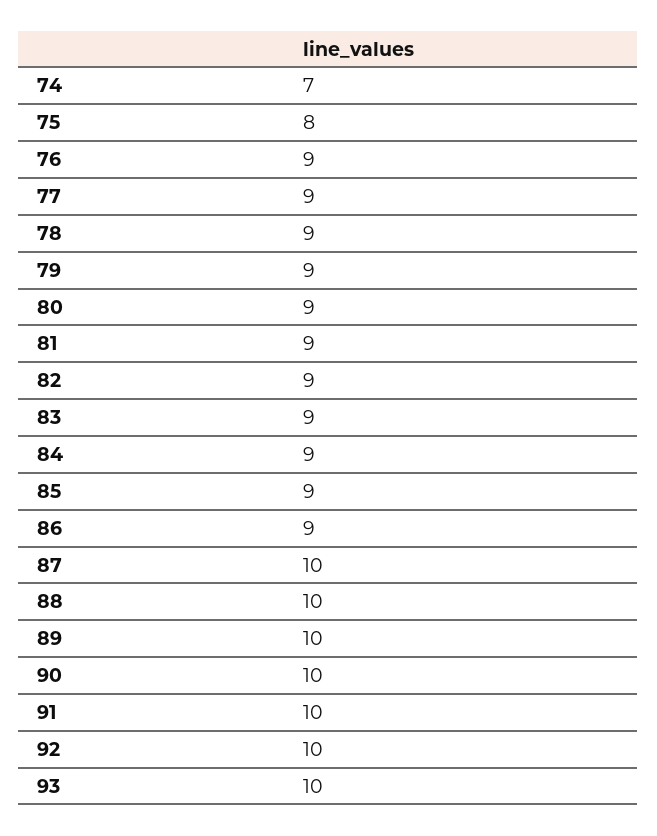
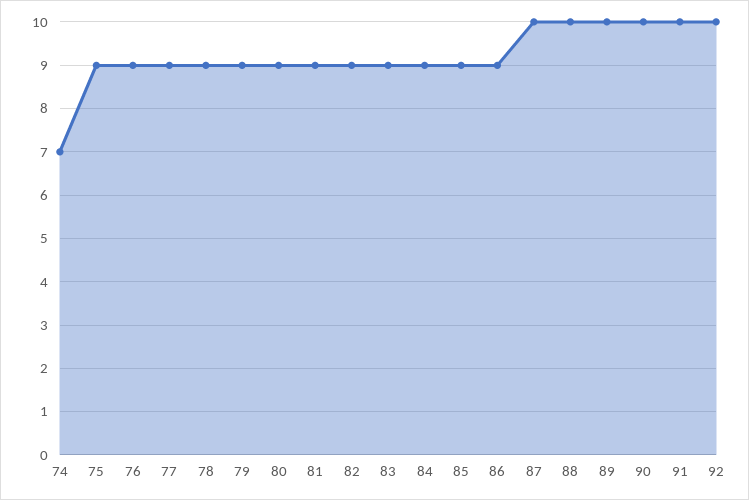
75: 8 -> 9
93: 10 -> none

